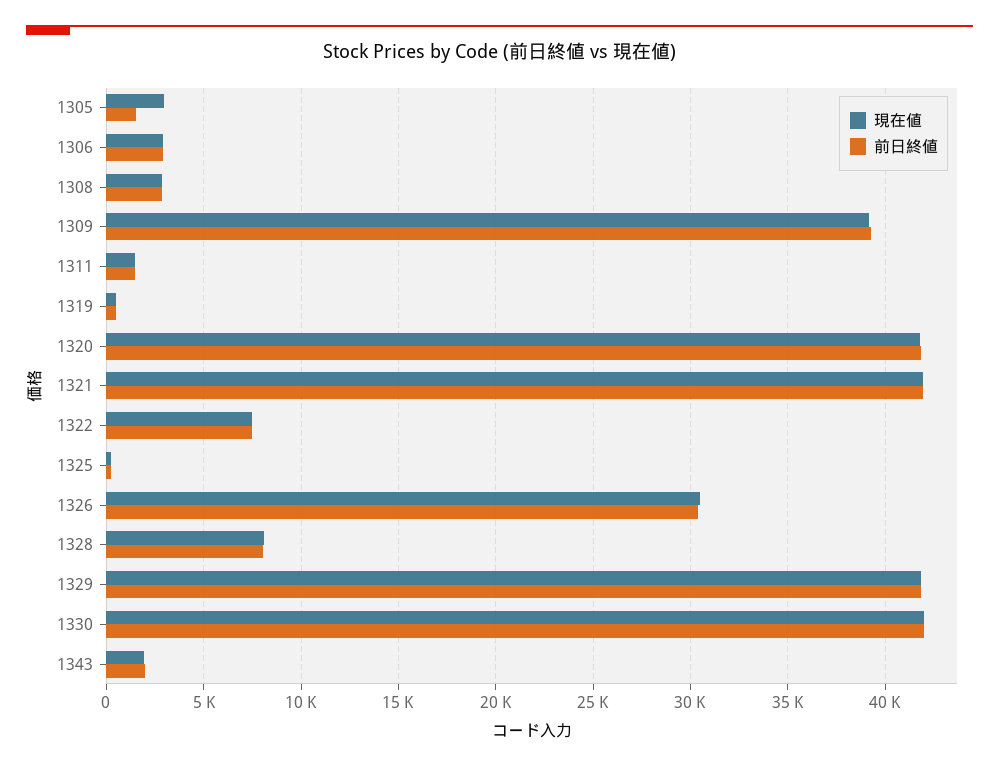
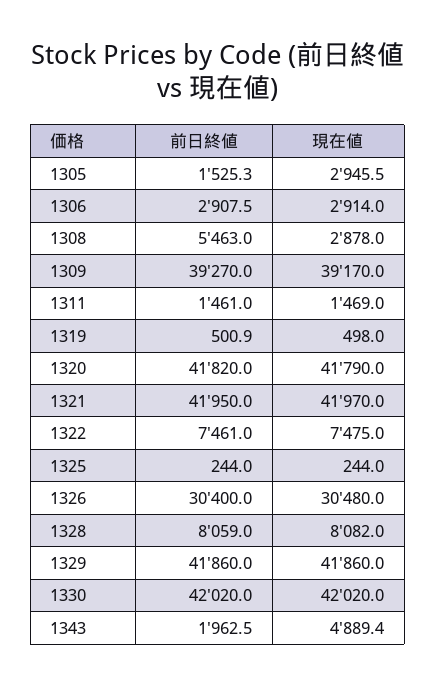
前日終値, 1308: 3000 -> 5463
現在値, 1343: 2000 -> 4889.4

